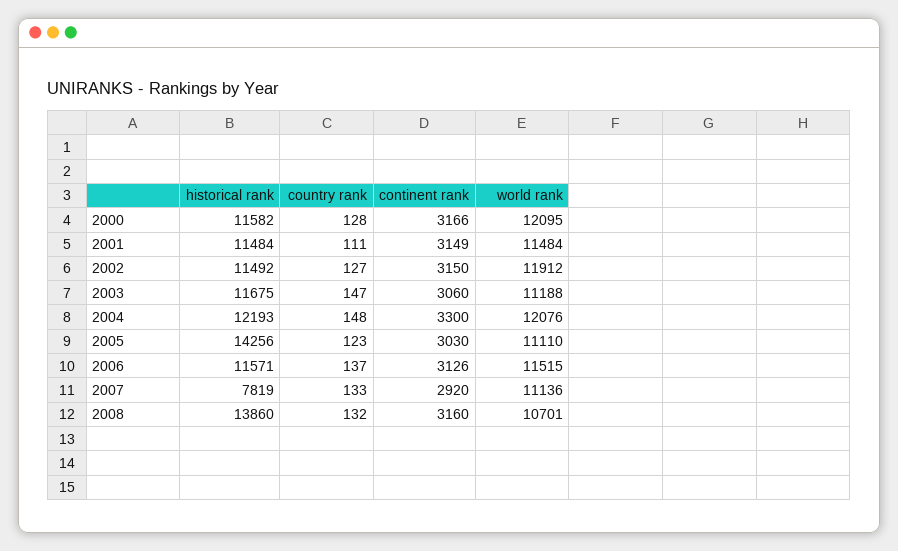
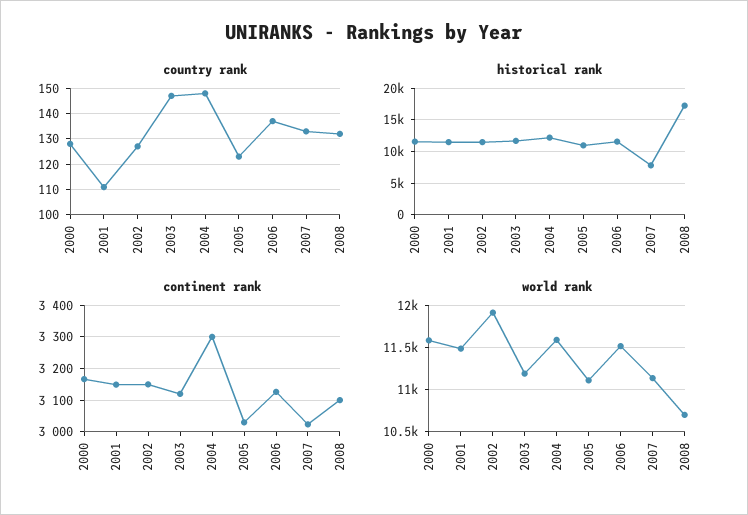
world rank, 2000: 12095 -> 11600
continent rank, 2003: 3060 -> 3120
world rank, 2004: 12076 -> 11600
historical rank, 2005: 14256 -> 11000
continent rank, 2007: 2920 -> 3020
historical rank, 2008: 13860 -> 17000
continent rank, 2008: 3160 -> 3100

